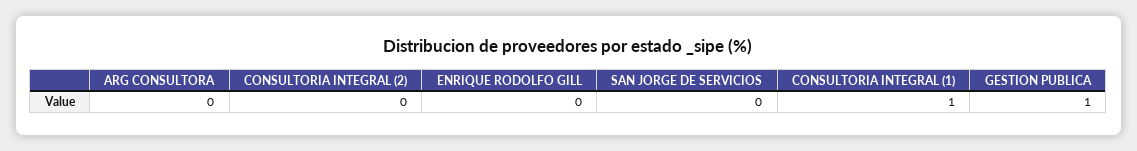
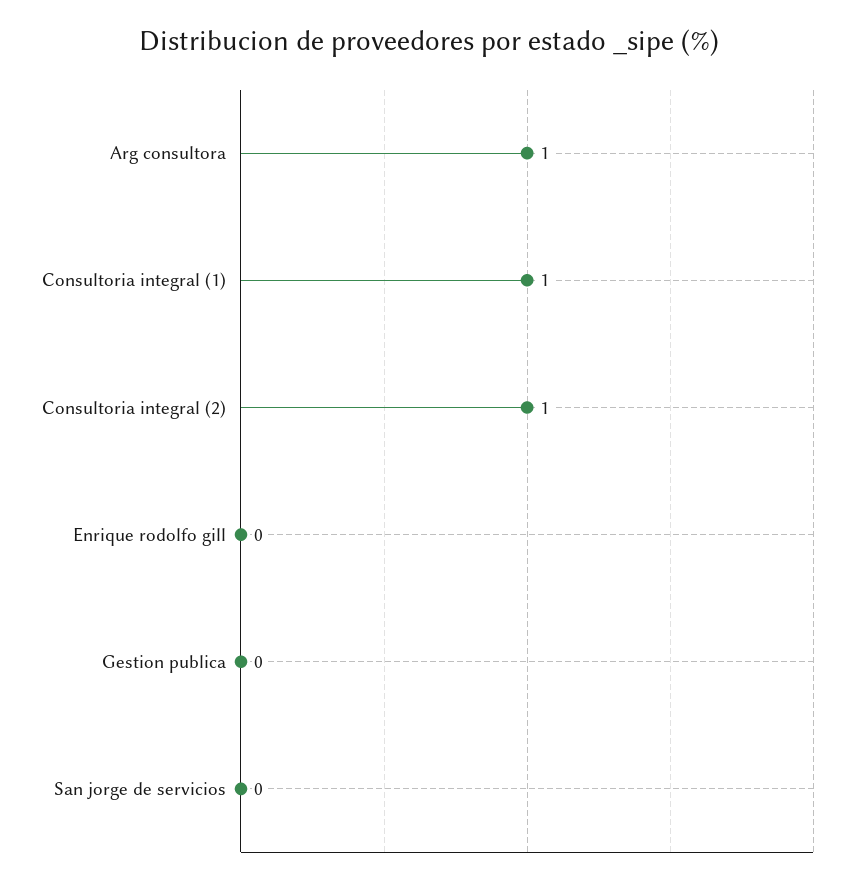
ARG CONSULTORA: 0 -> 1
CONSULTORIA INTEGRAL (2): 0 -> 1
GESTION PUBLICA: 1 -> 0

